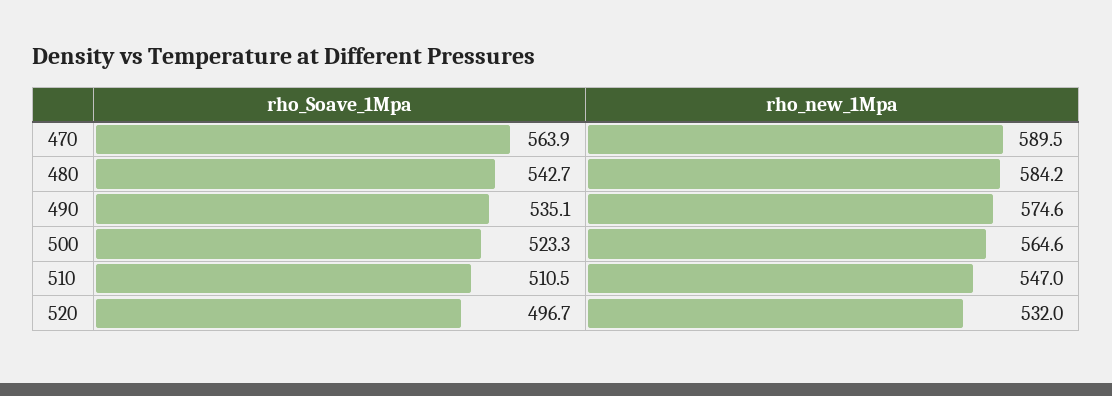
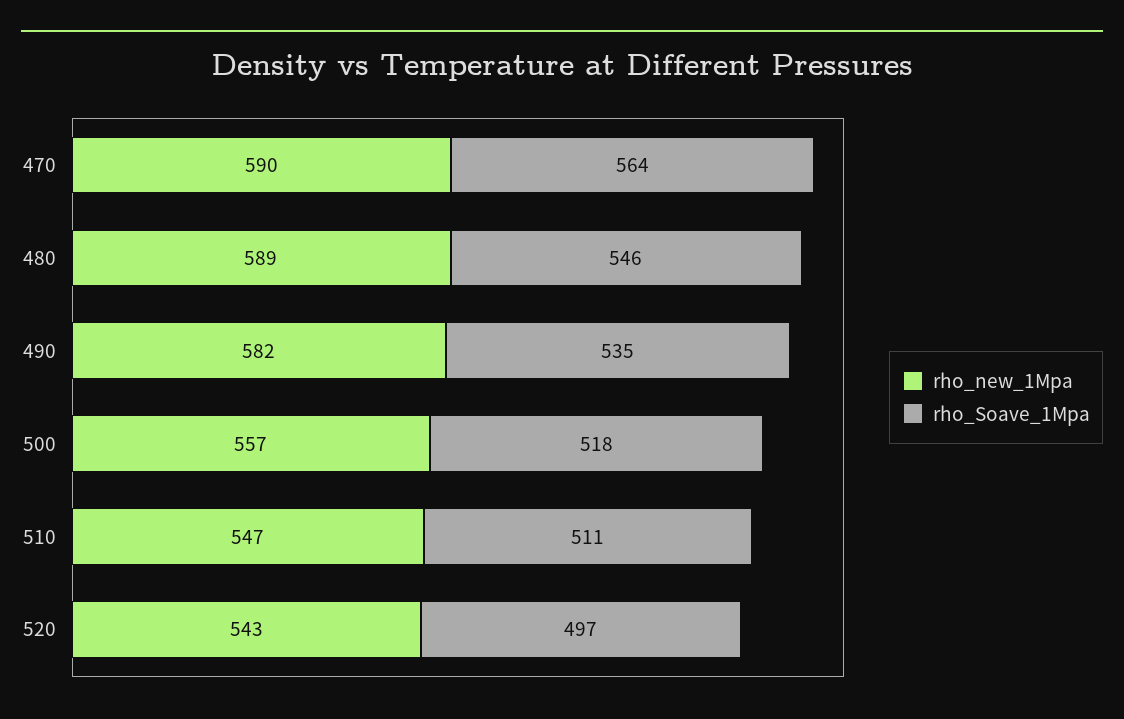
rho_Soave_1Mpa, 480: 542.7 -> 546
rho_new_1Mpa, 480: 584.2 -> 589
rho_new_1Mpa, 490: 574.6 -> 582
rho_Soave_1Mpa, 500: 523.3 -> 518
rho_new_1Mpa, 500: 564.6 -> 557
rho_new_1Mpa, 520: 532 -> 543

